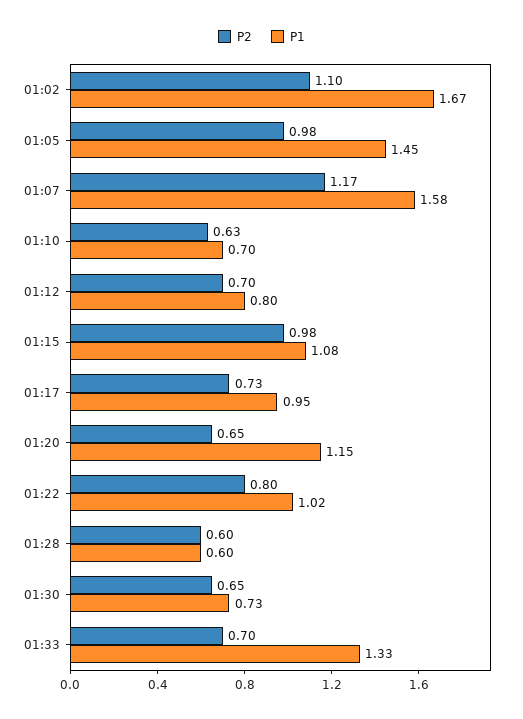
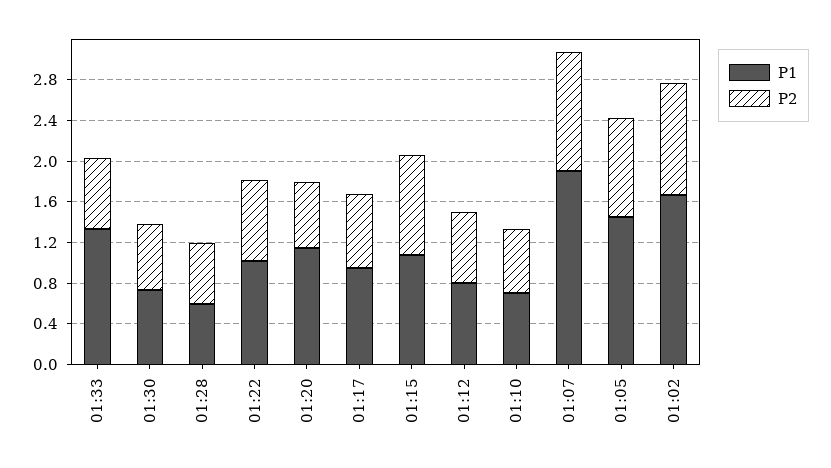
P1, 01:07: 1.58 -> 1.9

